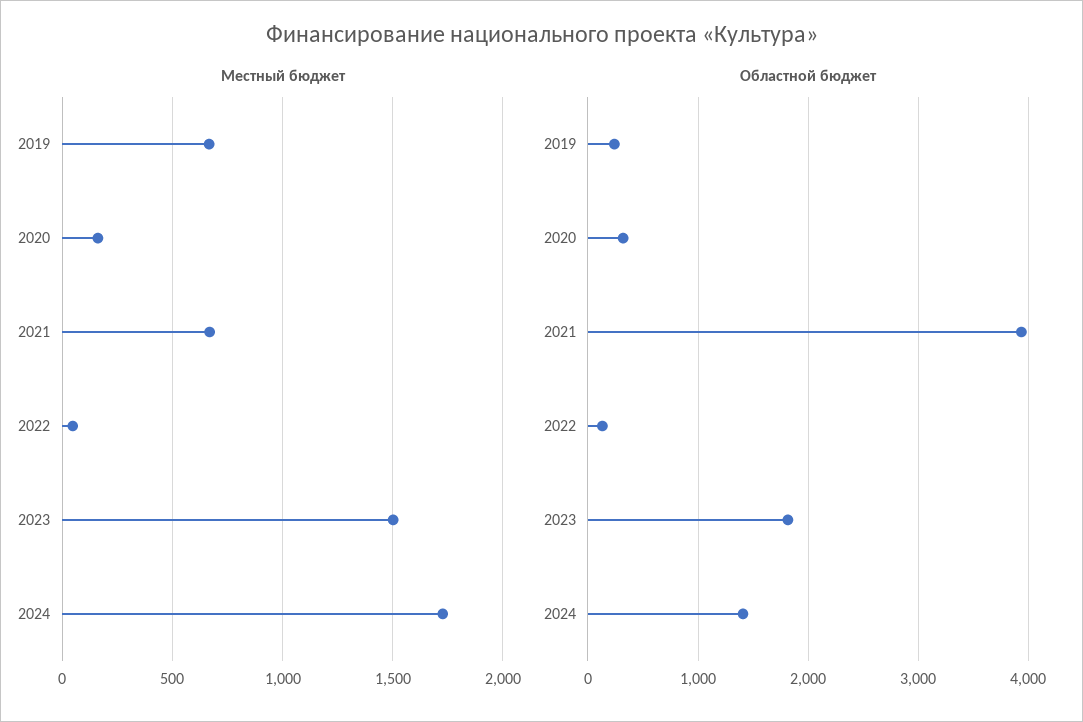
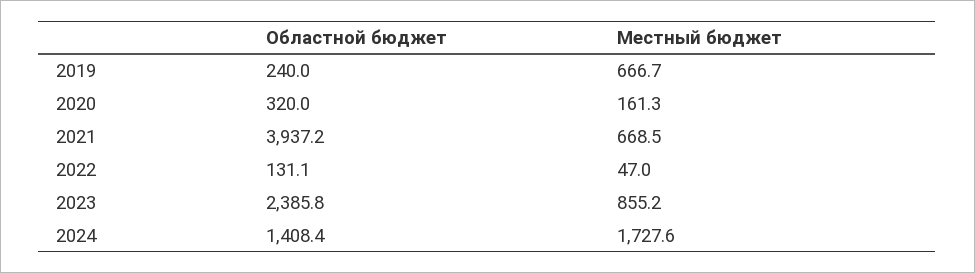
Местный бюджет, 2023: 1500 -> 855.2
Областной бюджет, 2023: 1800 -> 2385.8

